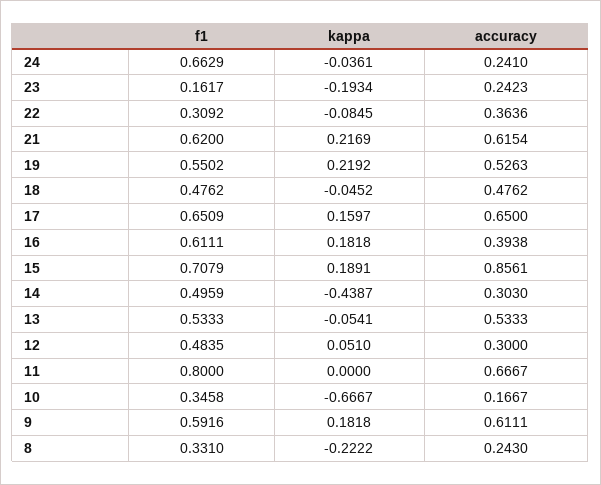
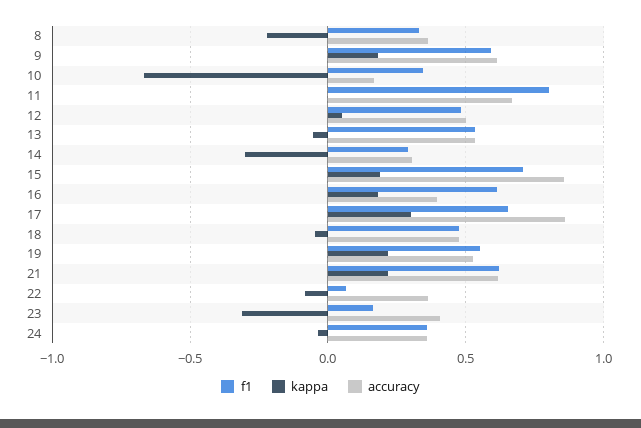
f1, 24: 0.6629 -> 0.35
accuracy, 24: 0.241 -> 0.35
kappa, 23: -0.1934 -> -0.3
accuracy, 23: 0.2423 -> 0.4
f1, 22: 0.3092 -> 0.05
kappa, 17: 0.1597 -> 0.3
accuracy, 17: 0.65 -> 0.85
f1, 14: 0.4959 -> 0.3
kappa, 14: -0.4387 -> -0.3
accuracy, 12: 0.3 -> 0.5
accuracy, 8: 0.243 -> 0.35

